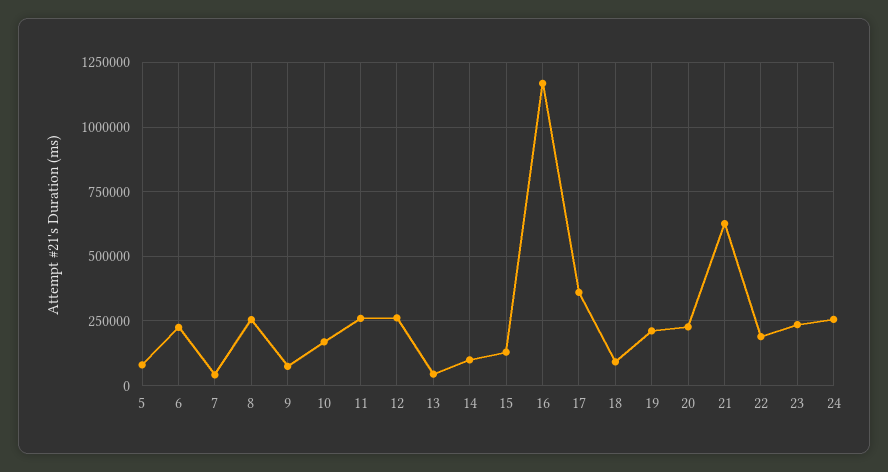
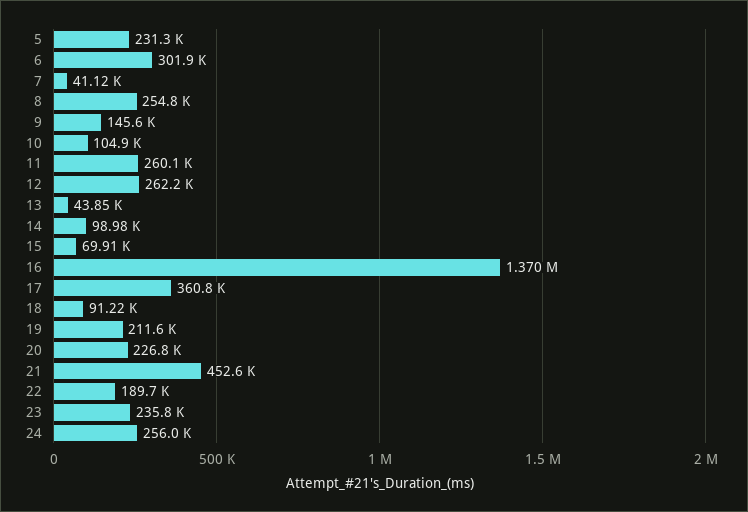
5: 75000 -> 231300
6: 225000 -> 301900
9: 75000 -> 145600
10: 175000 -> 104900
15: 125000 -> 69910
16: 1175000 -> 1370000
21: 625000 -> 452600

